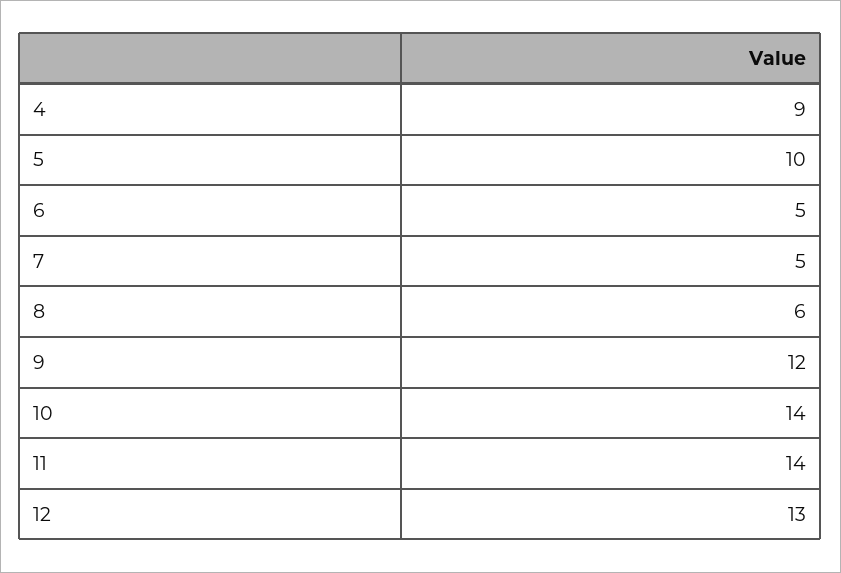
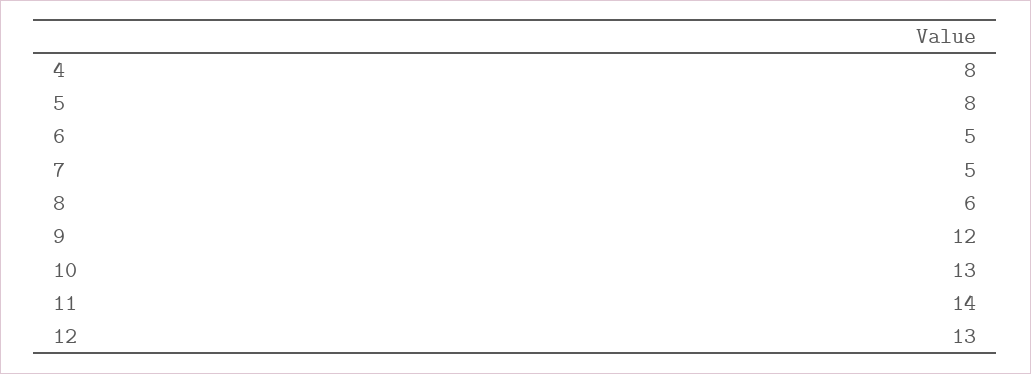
4: 9 -> 8
5: 10 -> 8
10: 14 -> 13

